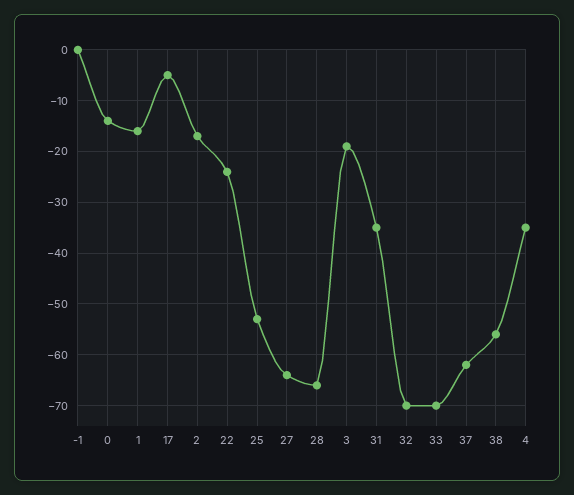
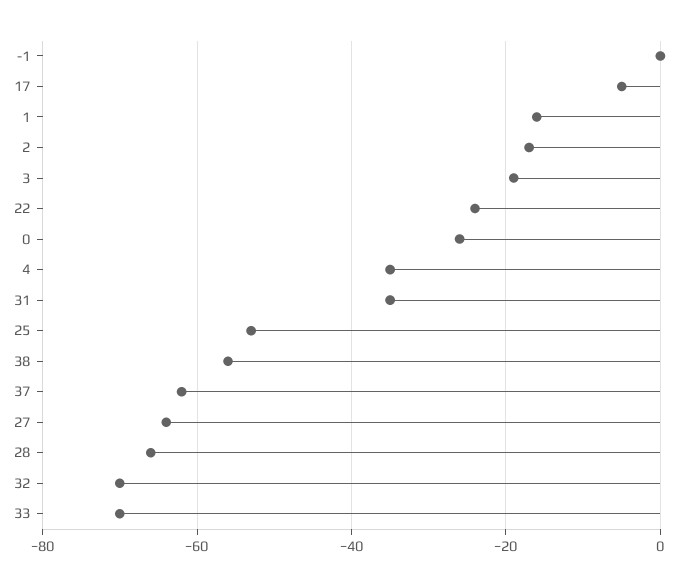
0: -15 -> -25

